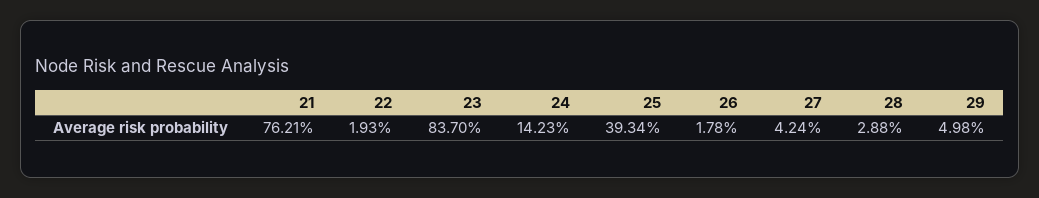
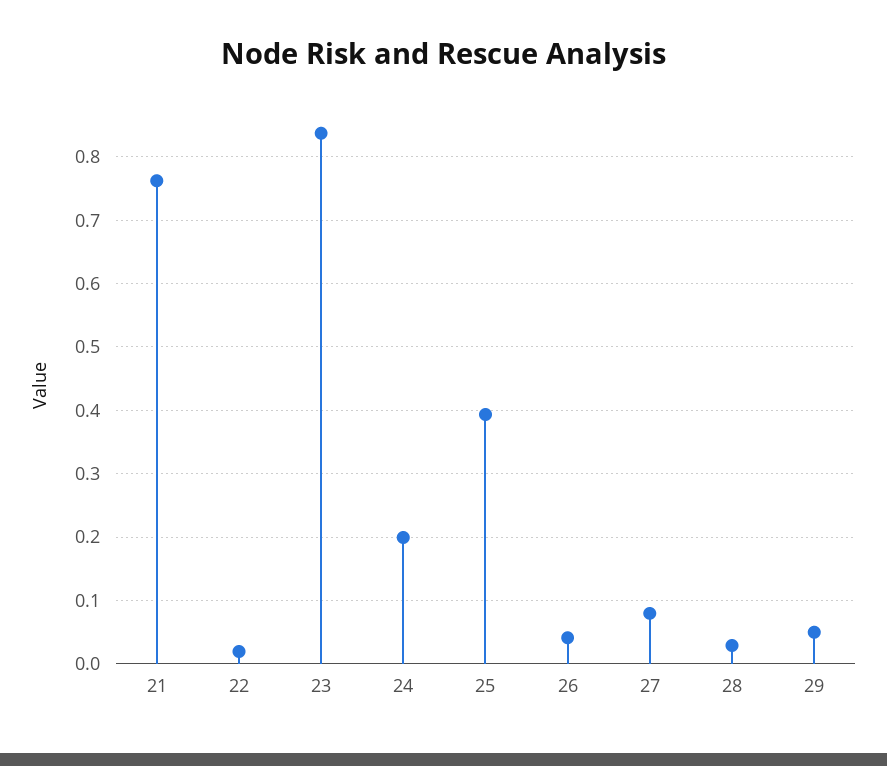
24: 0.1423 -> 0.2
26: 0.0178 -> 0.04
27: 0.0424 -> 0.08

